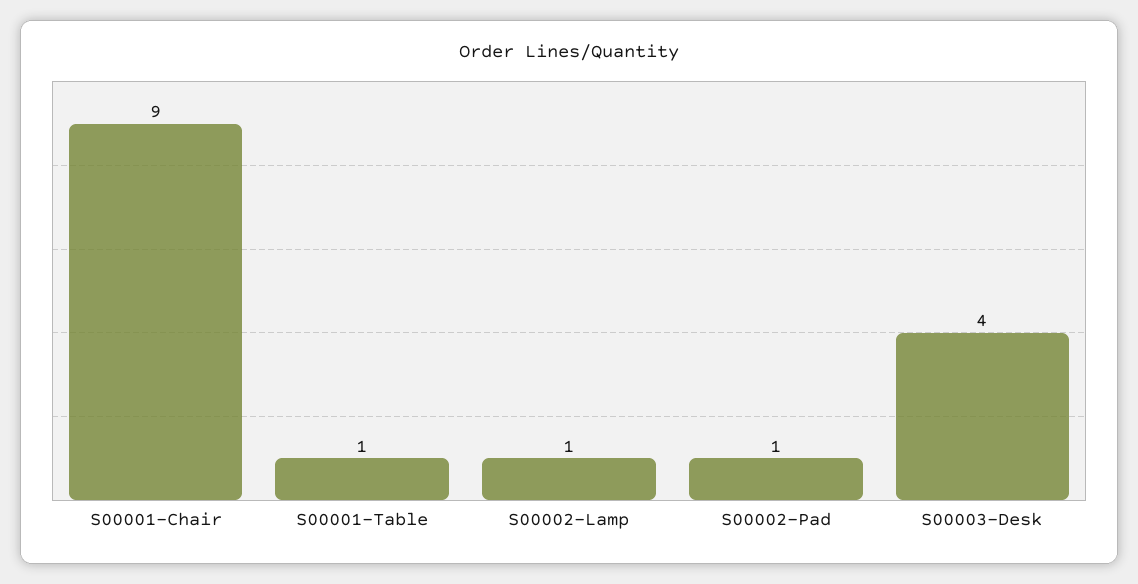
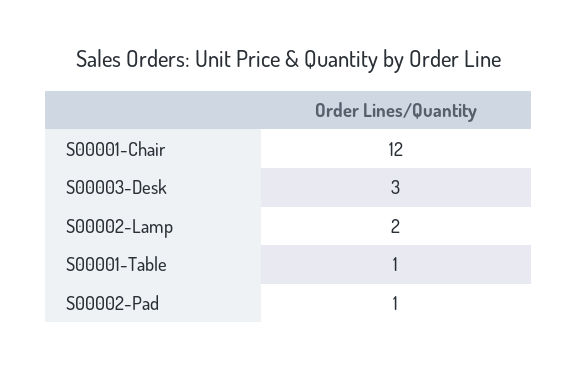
S00001-Chair: 9 -> 12
S00002-Lamp: 1 -> 2
S00003-Desk: 4 -> 3

